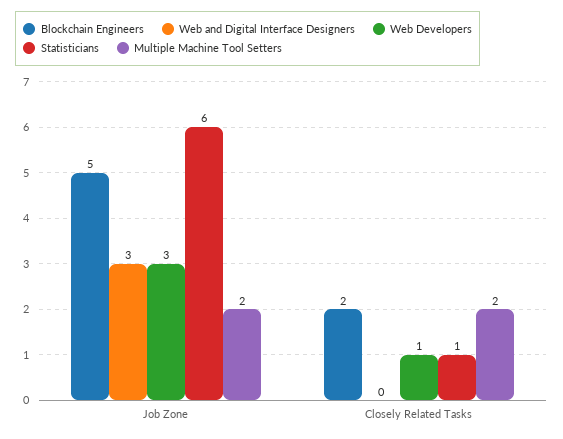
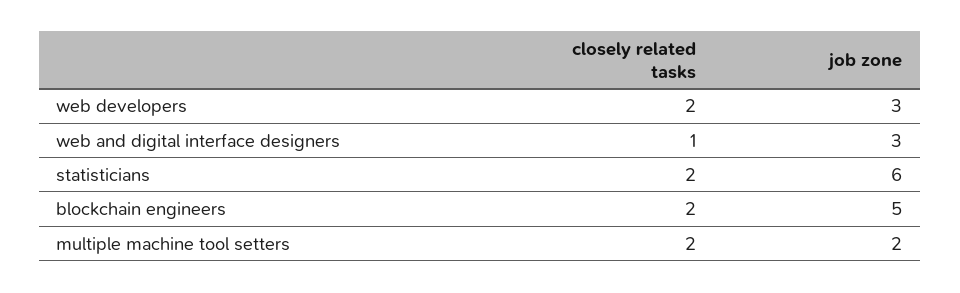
Web and Digital Interface Designers, Closely Related Tasks: 0 -> 1
Web Developers, Closely Related Tasks: 1 -> 2
Statisticians, Closely Related Tasks: 1 -> 2

